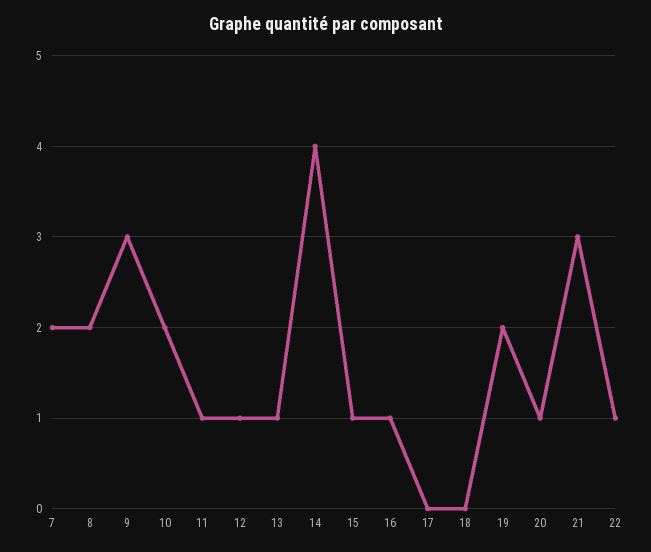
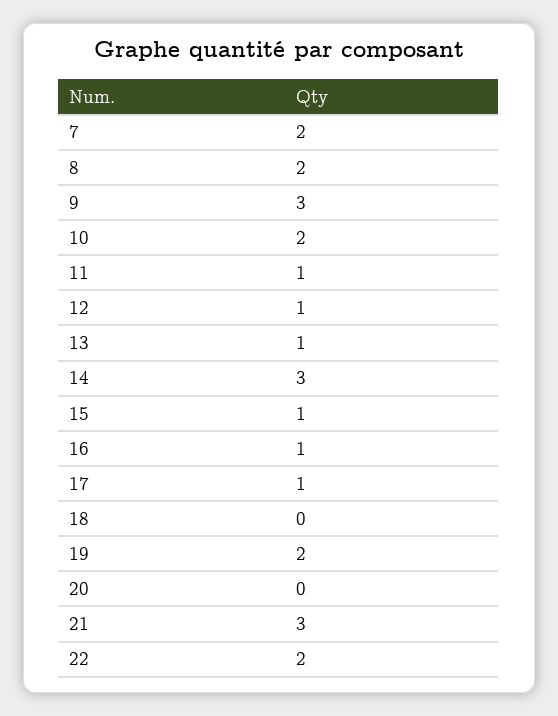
14: 4 -> 3
17: 0 -> 1
20: 1 -> 0
22: 1 -> 2

